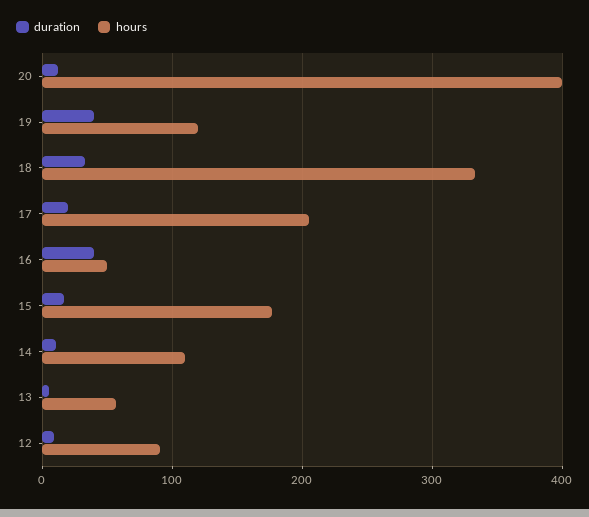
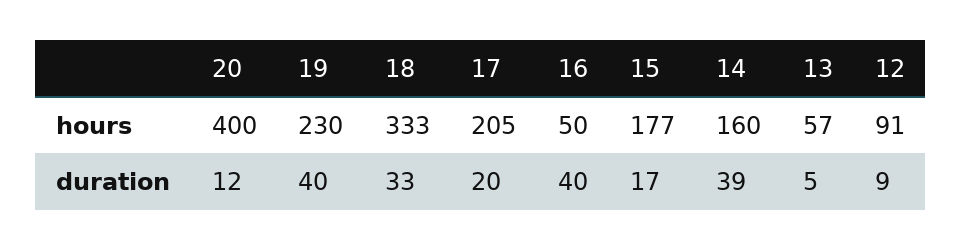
hours, 19: 120 -> 230
duration, 14: 10 -> 39
hours, 14: 110 -> 160

